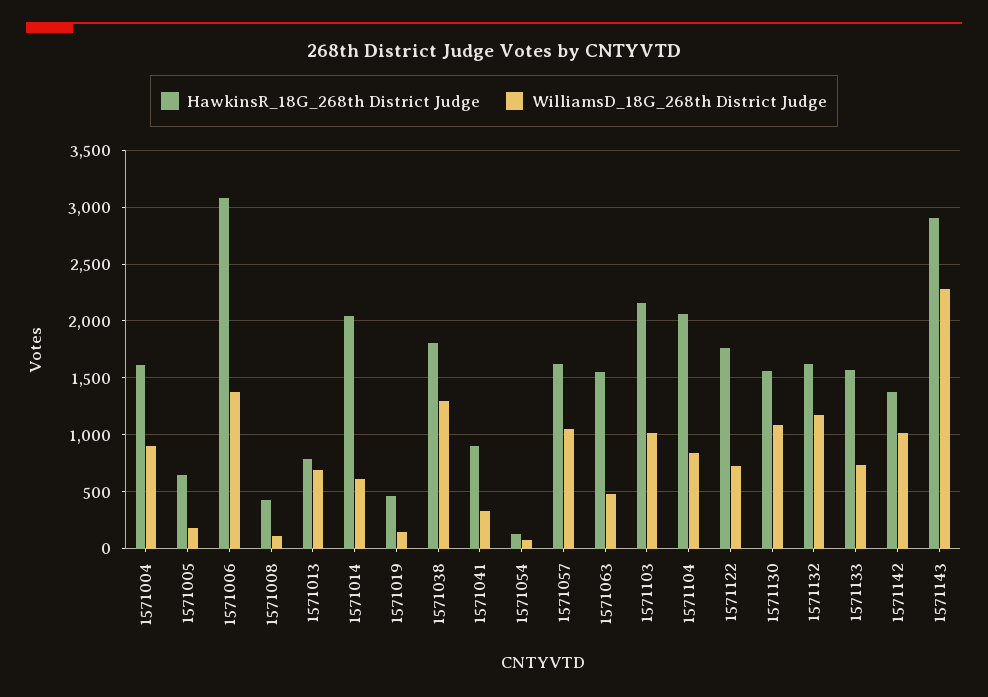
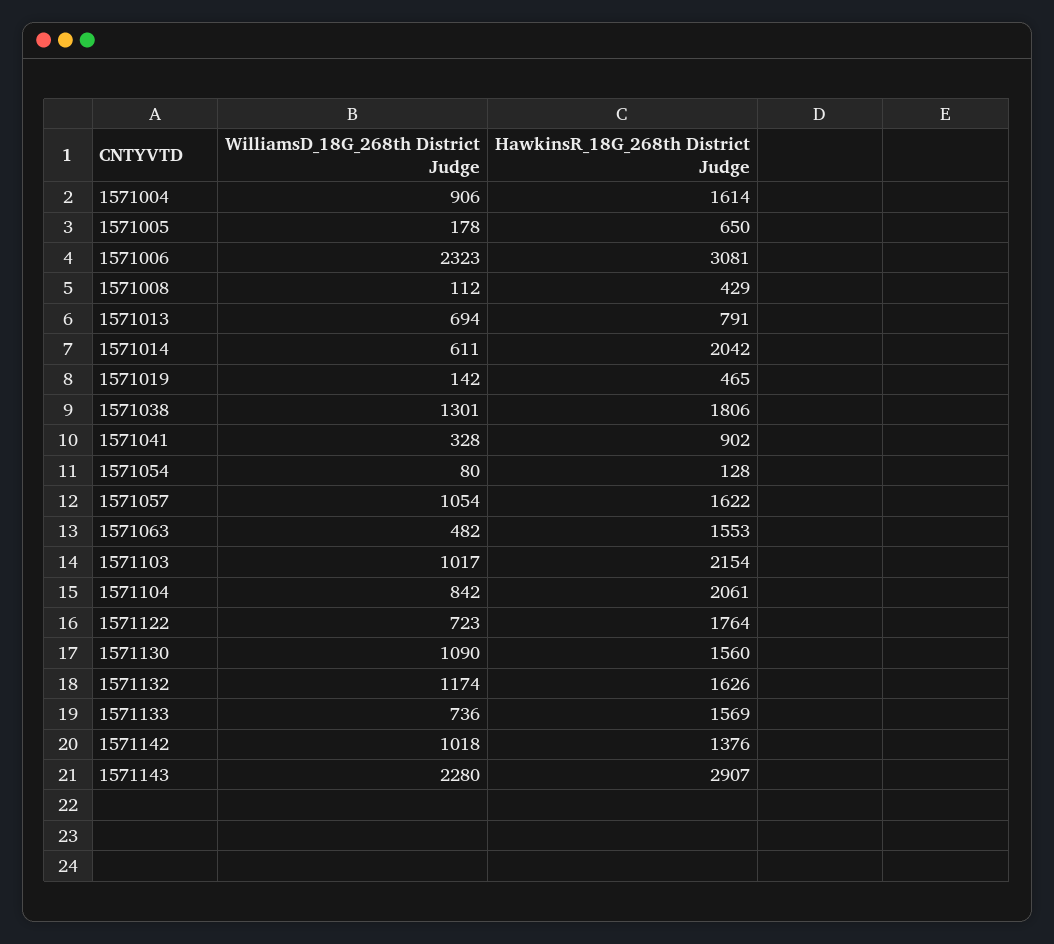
WilliamsD_18G_268th District Judge, 1571006: 1400 -> 2323

